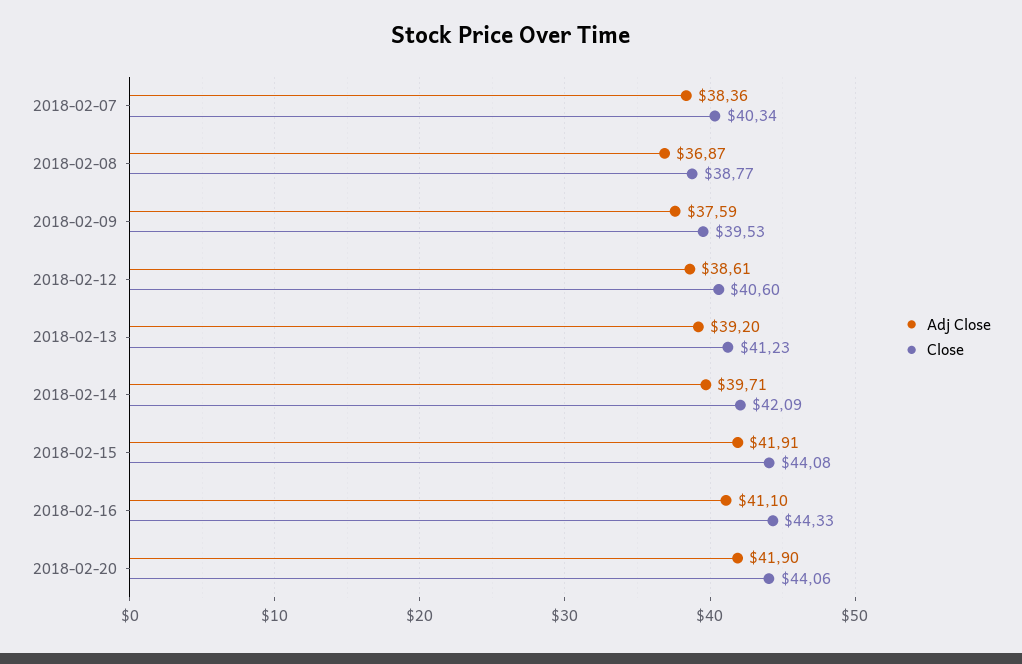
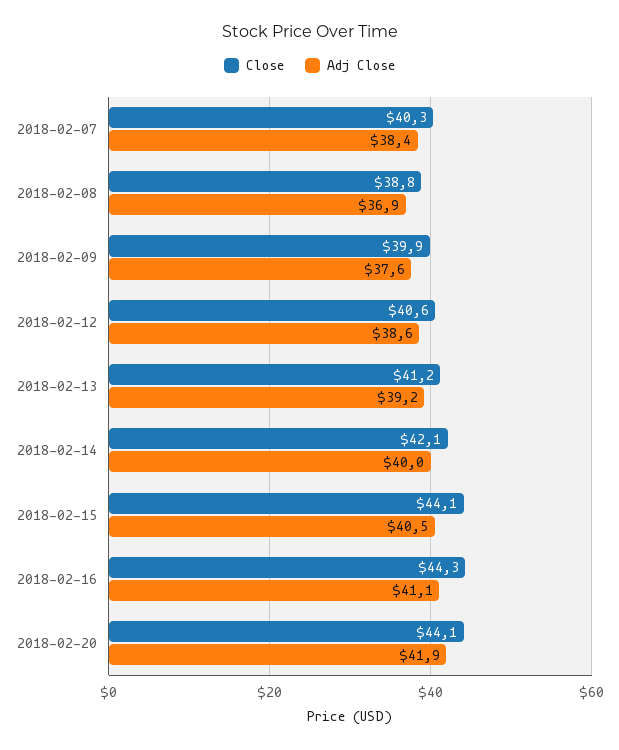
Close, 2018-02-09: 39.53 -> 39.9
Adj Close, 2018-02-14: 39.71 -> 40
Adj Close, 2018-02-15: 41.91 -> 40.5

